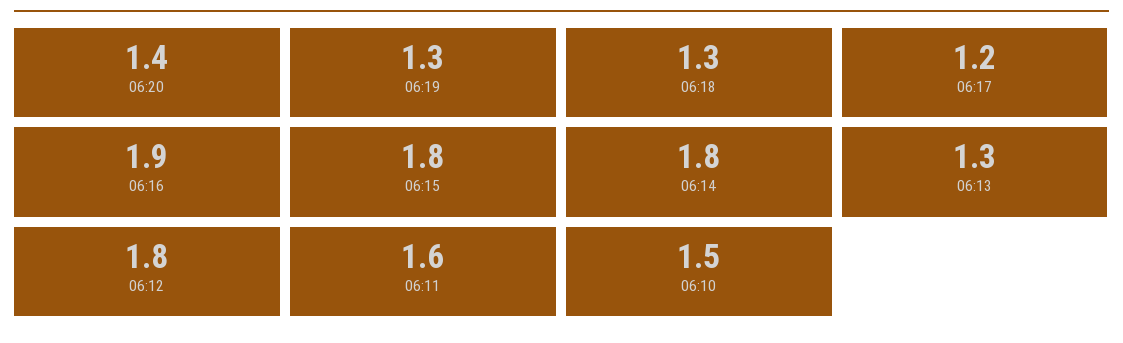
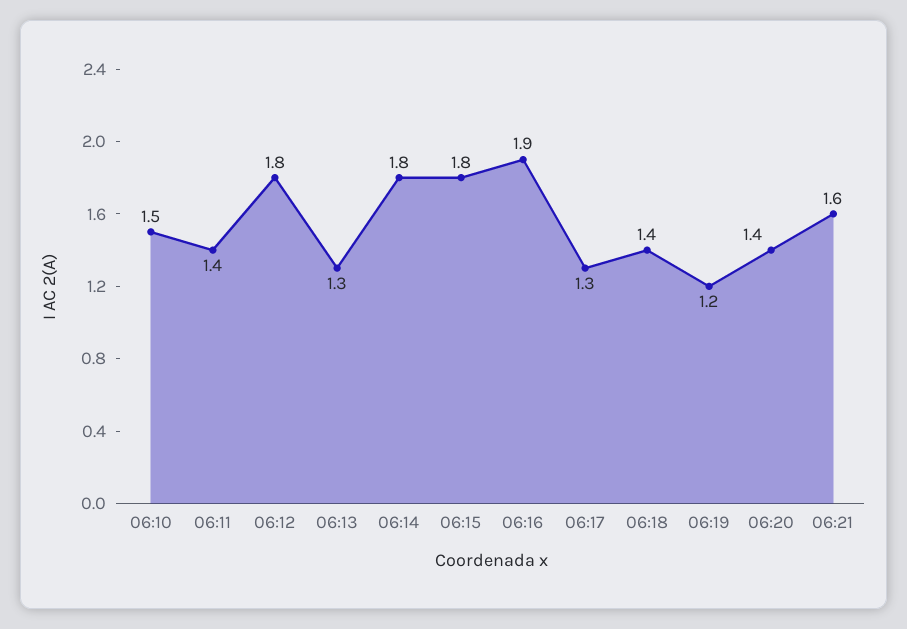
06:19: 1.3 -> 1.2
06:18: 1.3 -> 1.4
06:17: 1.2 -> 1.3
06:11: 1.6 -> 1.4
06:21: none -> 1.6

